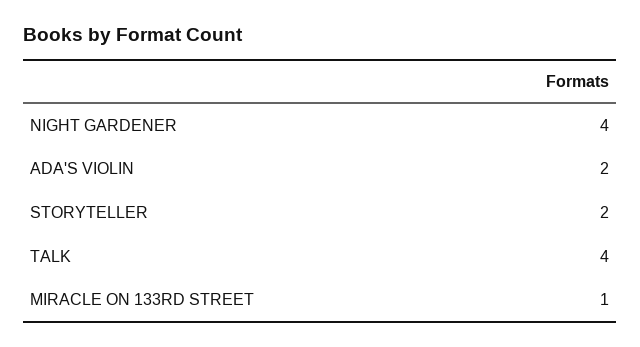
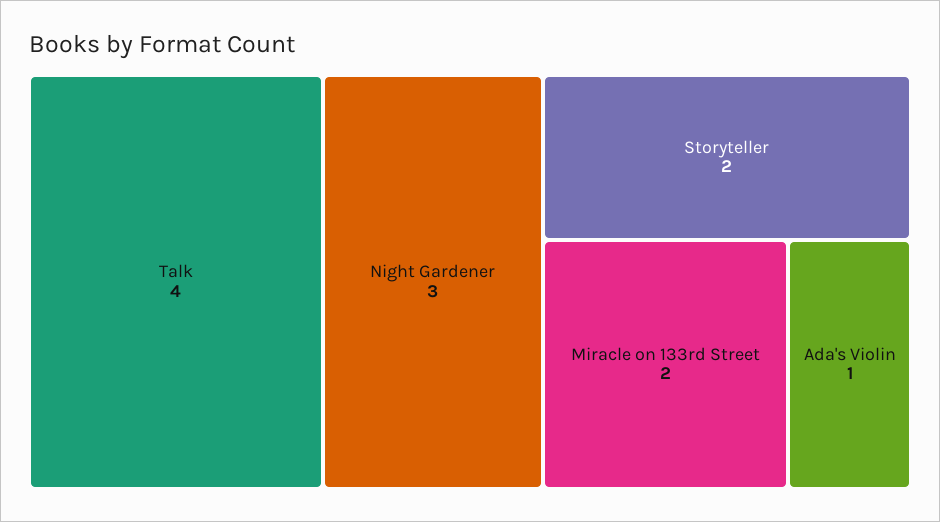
NIGHT GARDENER: 4 -> 3
ADA'S VIOLIN: 2 -> 1
MIRACLE ON 133RD STREET: 1 -> 2

